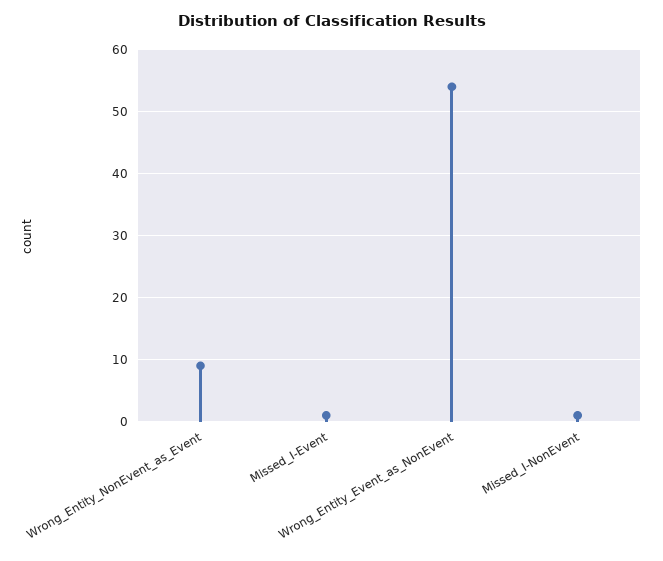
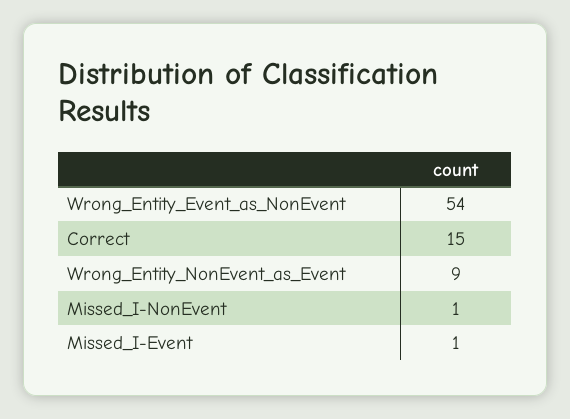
Correct: none -> 15

